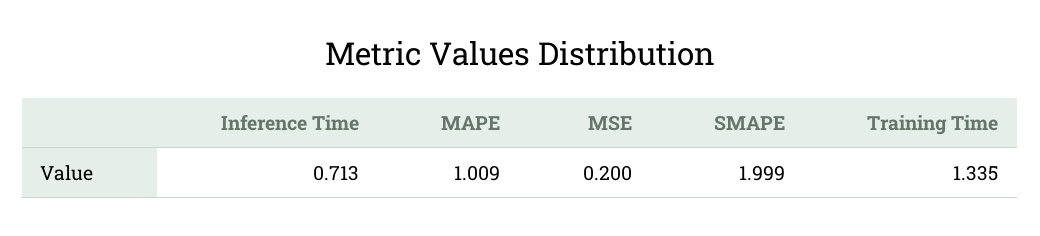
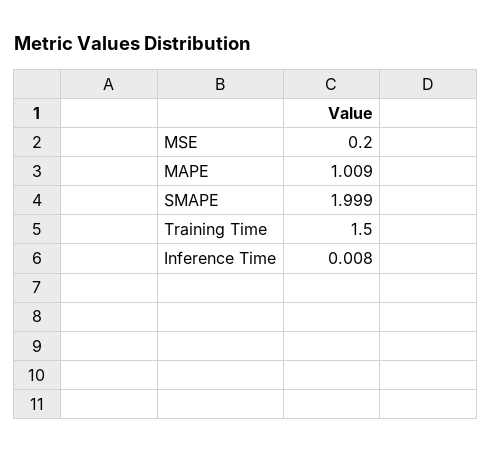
Inference Time: 0.713 -> 0.008
Training Time: 1.335 -> 1.5

